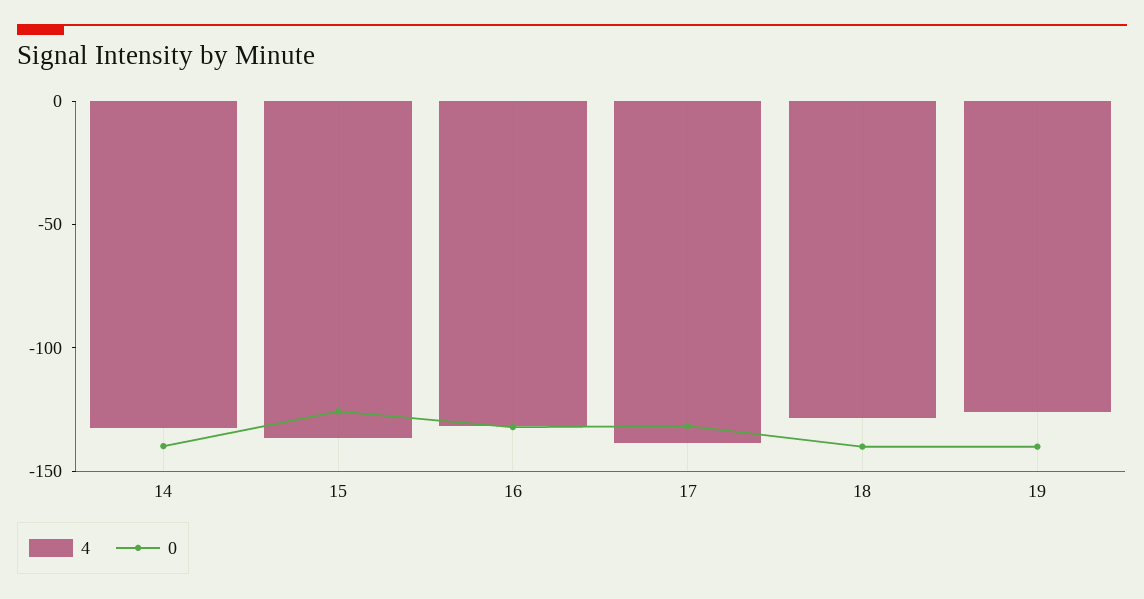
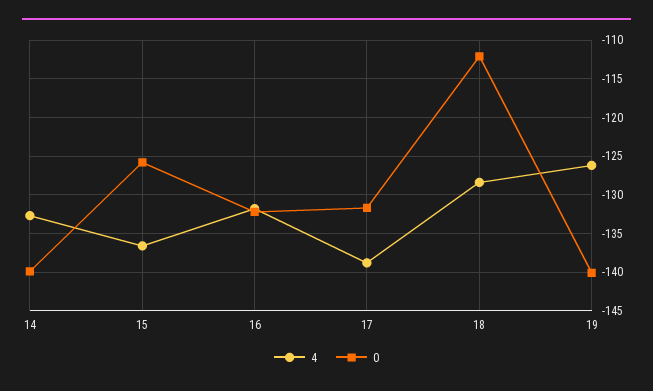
0, 18: -140 -> -112

